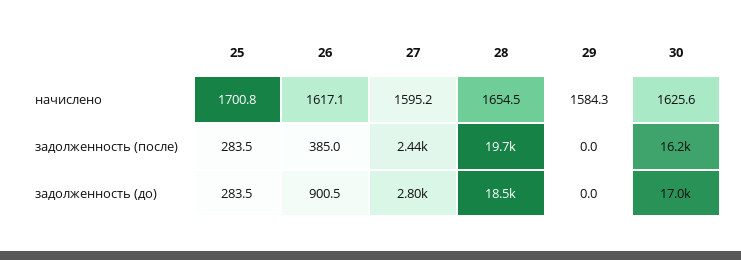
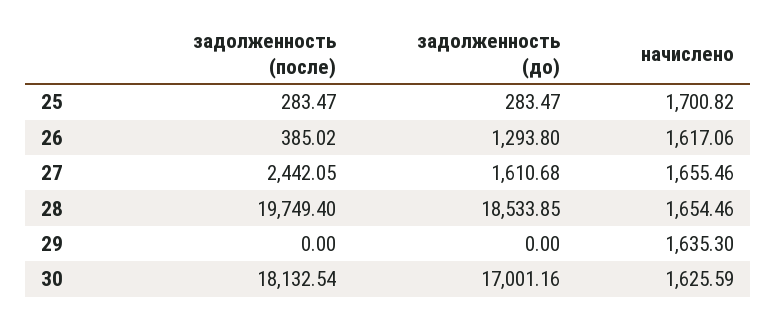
27, начислено: 1595.2 -> 1655.46
29, начислено: 1584.3 -> 1635.3
30, задолженность (после): 16200 -> 18132.54
26, задолженность (до): 900.5 -> 1293.8
27, задолженность (до): 2800 -> 1610.68

